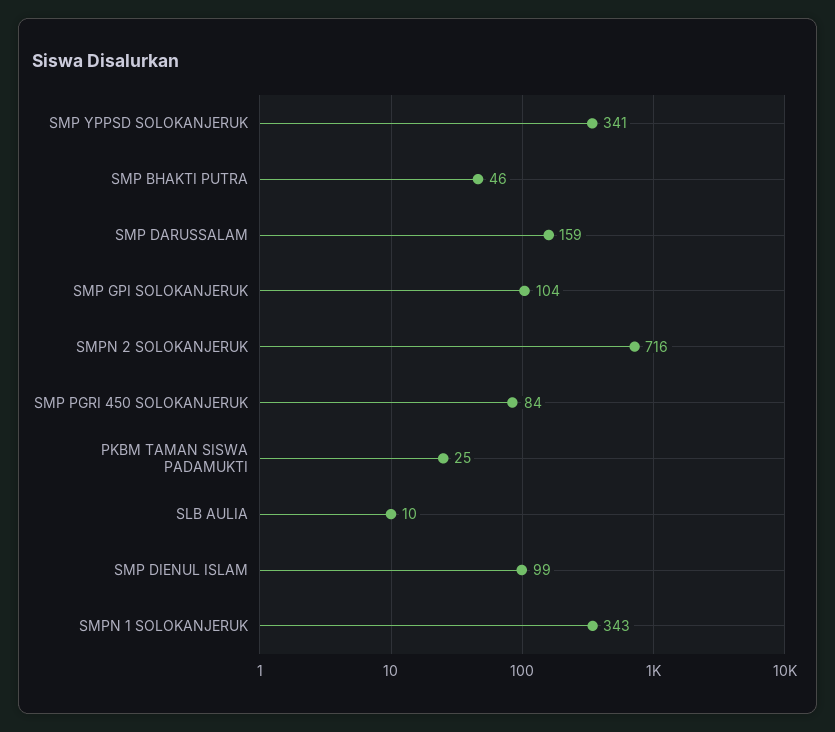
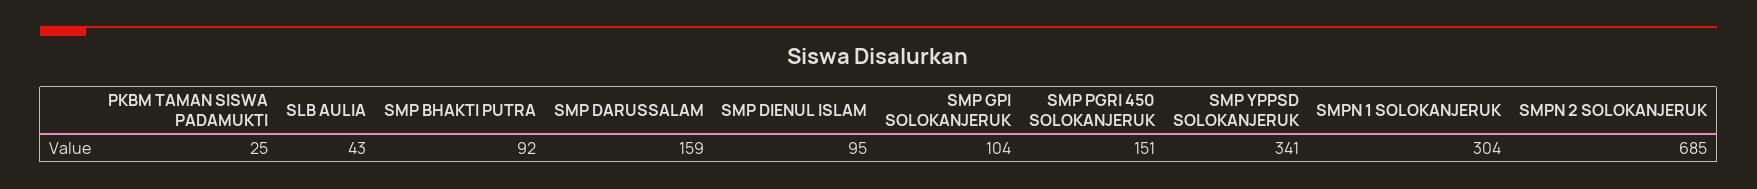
SMP BHAKTI PUTRA: 46 -> 92
SMPN 2 SOLOKANJERUK: 716 -> 685
SMP PGRI 450 SOLOKANJERUK: 84 -> 151
SLB AULIA: 10 -> 43
SMP DIENUL ISLAM: 99 -> 95
SMPN 1 SOLOKANJERUK: 343 -> 304

